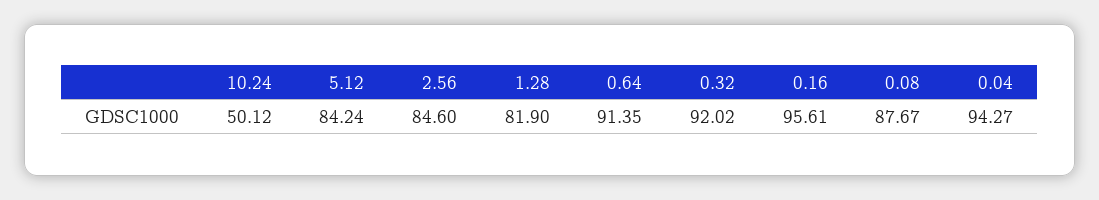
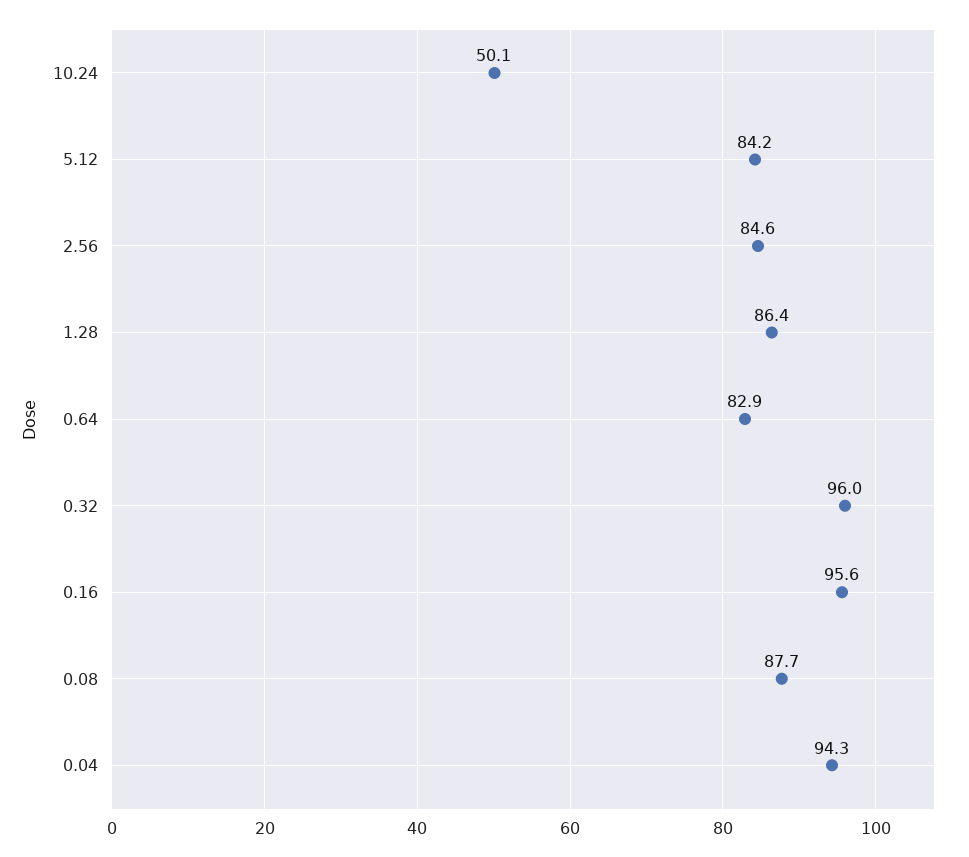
1.28: 81.9 -> 86.4
0.64: 91.35 -> 82.9
0.32: 92.02 -> 96

